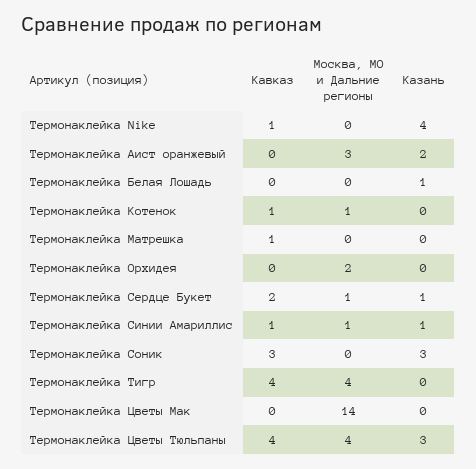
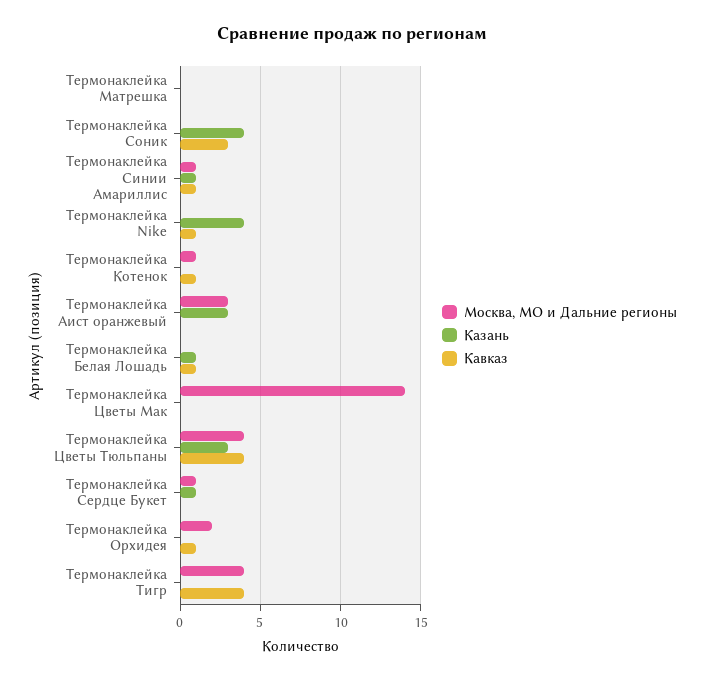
Казань, Термонаклейка Аист оранжевый: 2 -> 3
Кавказ, Термонаклейка Белая Лошадь: 0 -> 1
Кавказ, Термонаклейка Матрешка: 1 -> 0
Кавказ, Термонаклейка Орхидея: 0 -> 1
Кавказ, Термонаклейка Сердце Букет: 2 -> 0
Казань, Термонаклейка Соник: 3 -> 4

